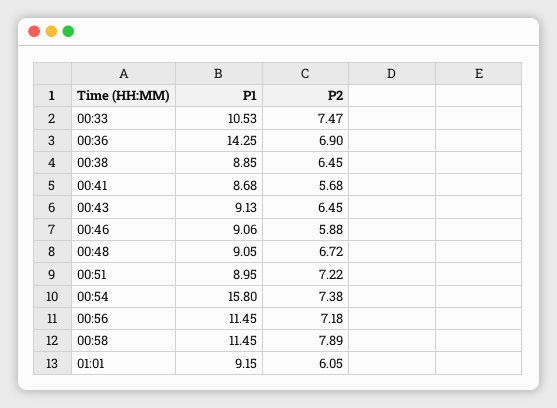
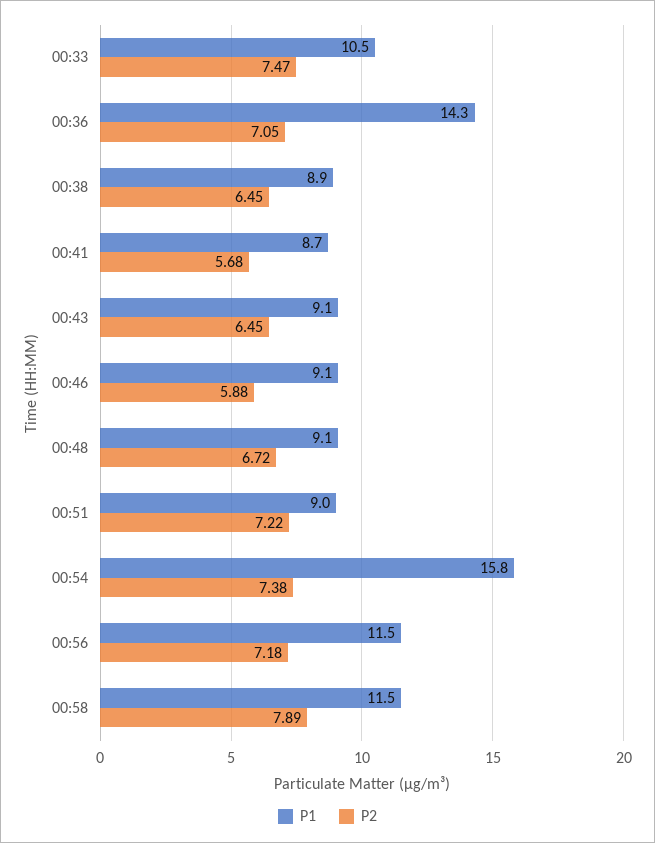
P2, 00:36: 6.9 -> 7.05
P1, 01:01: 9.15 -> none
P2, 01:01: 6.05 -> none

